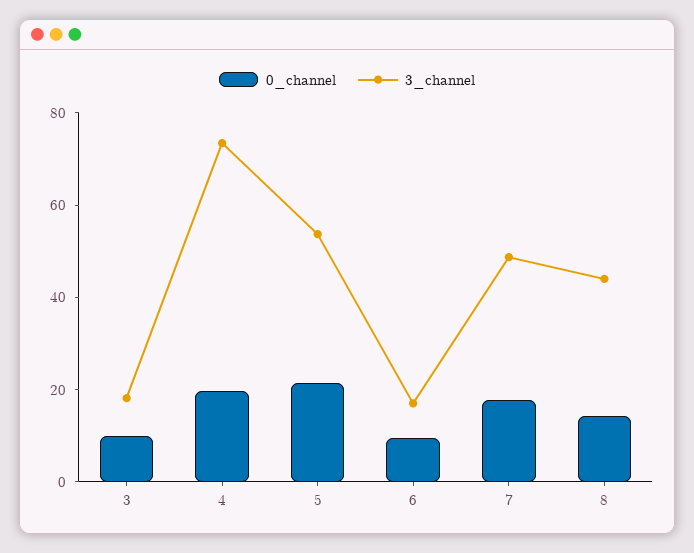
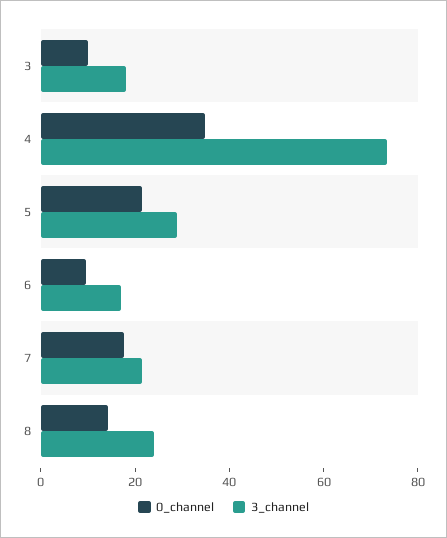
0_channel, 4: 20 -> 35
3_channel, 5: 55 -> 30
3_channel, 7: 50 -> 20
3_channel, 8: 45 -> 25

